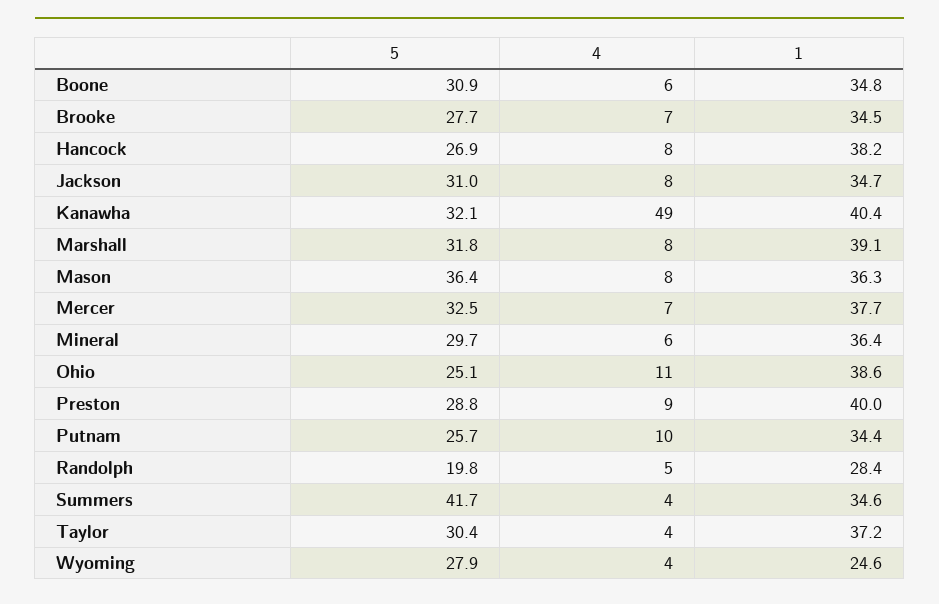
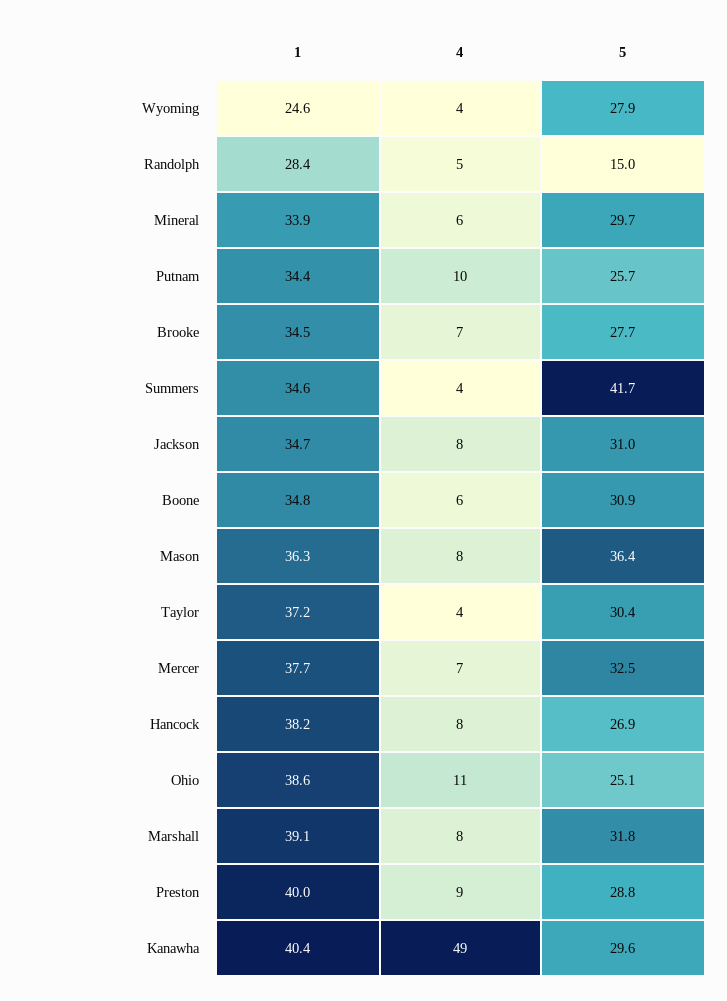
5, Kanawha: 32.1 -> 29.6
1, Mineral: 36.4 -> 33.9
5, Randolph: 19.8 -> 15

